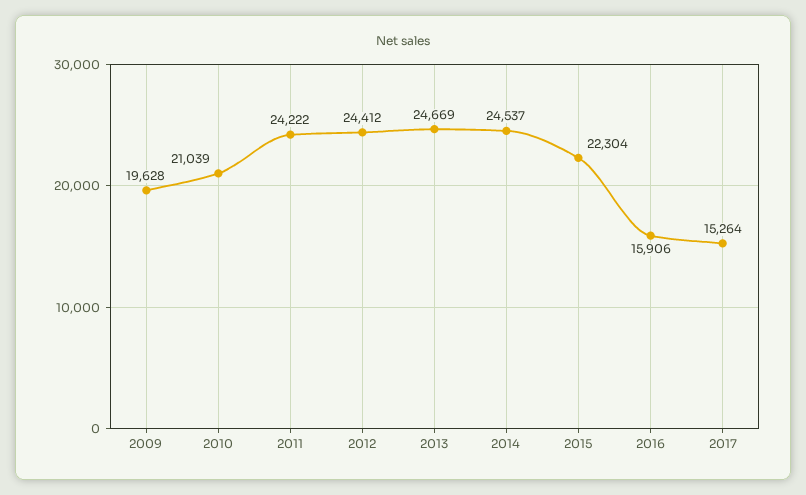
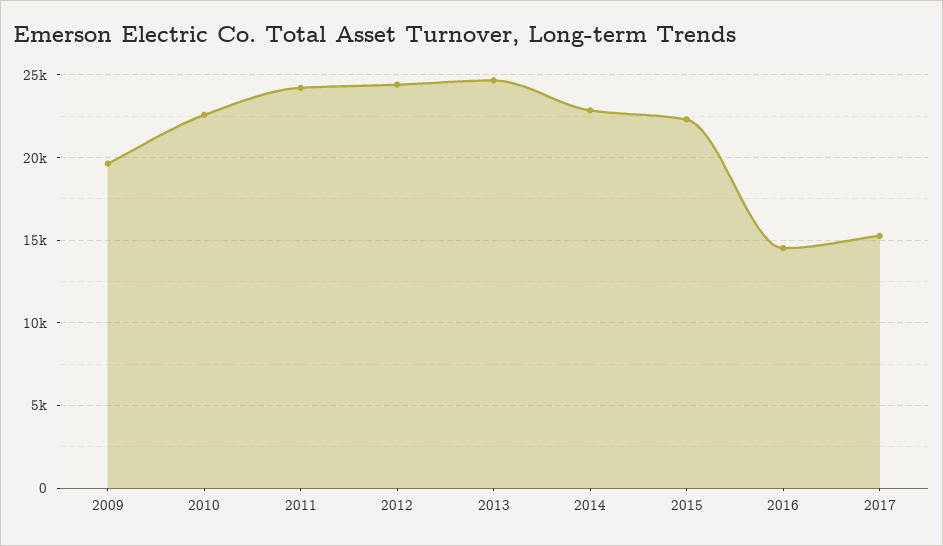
2010: 21039 -> 22500
2014: 24537 -> 23000
2016: 15906 -> 14500

